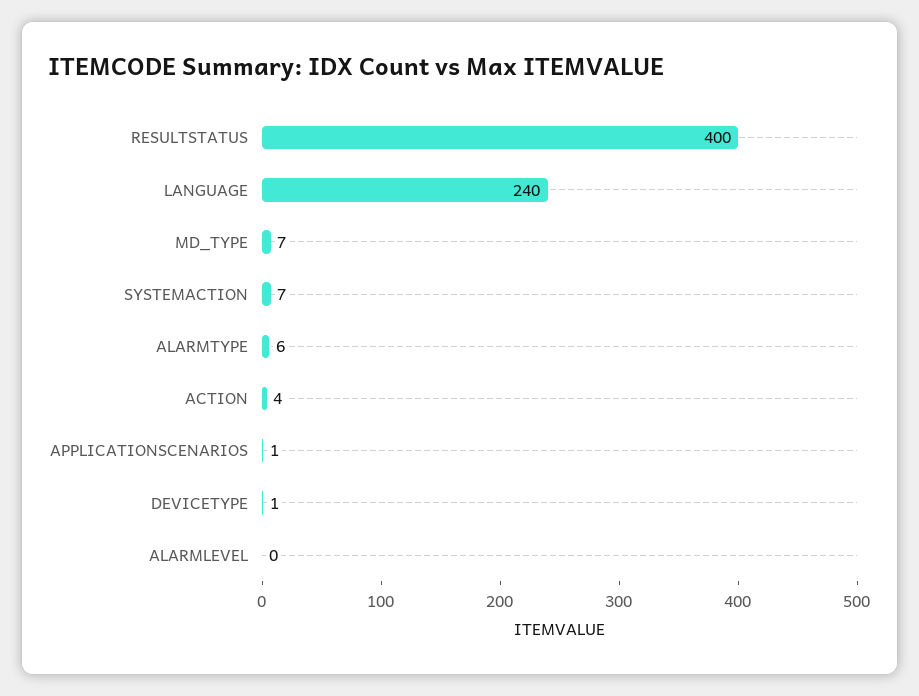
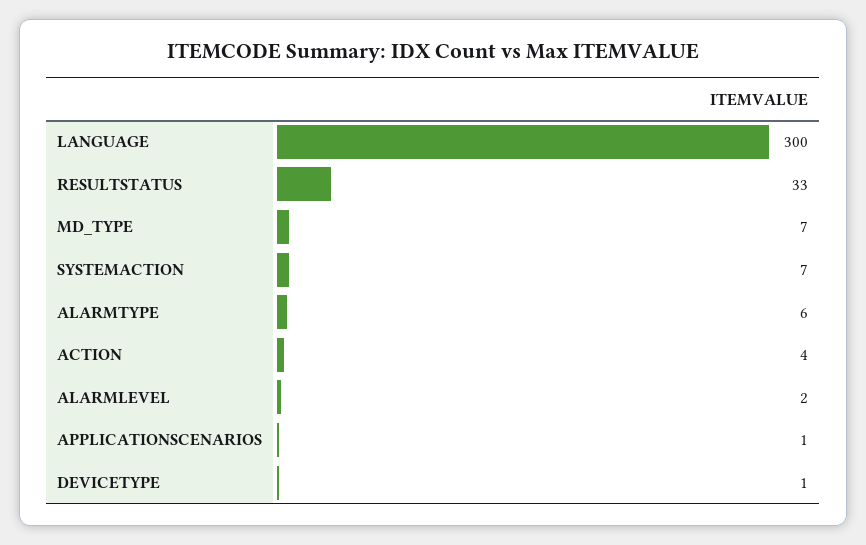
RESULTSTATUS: 400 -> 33
LANGUAGE: 240 -> 300
ALARMLEVEL: 0 -> 2

